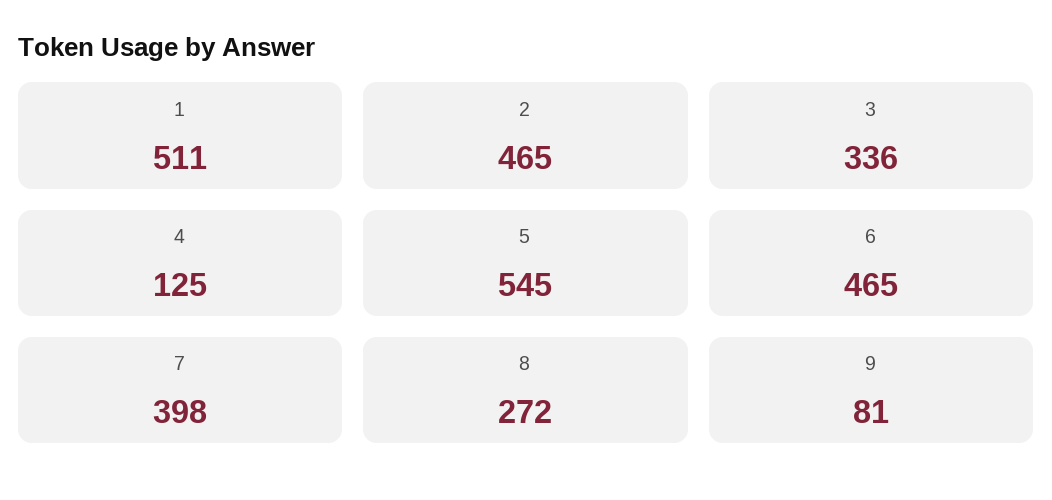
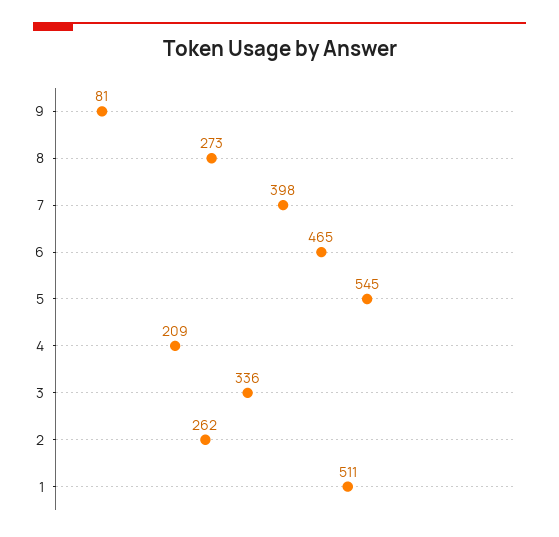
2: 465 -> 262
4: 125 -> 209
8: 272 -> 273

